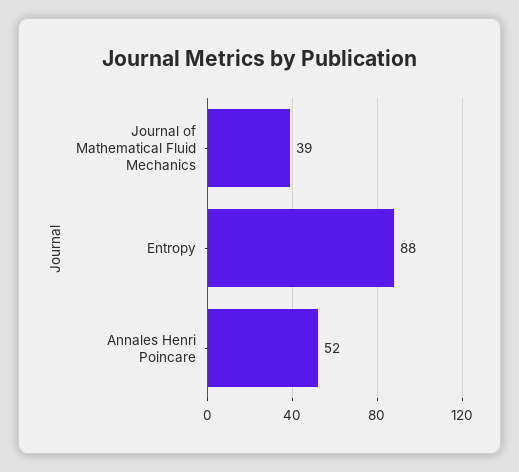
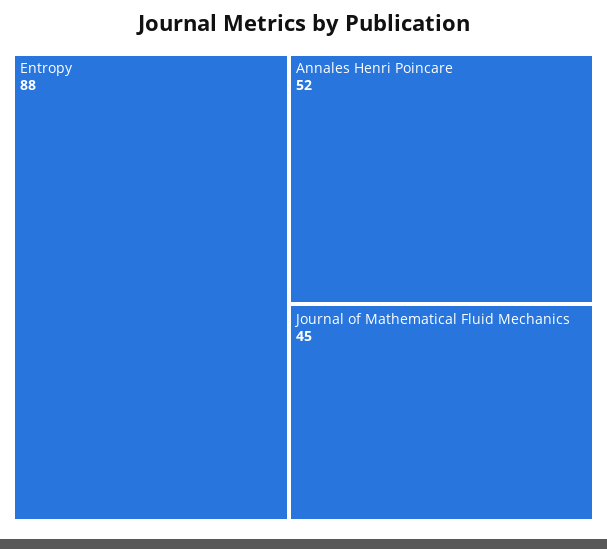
Journal of Mathematical Fluid Mechanics: 39 -> 45

